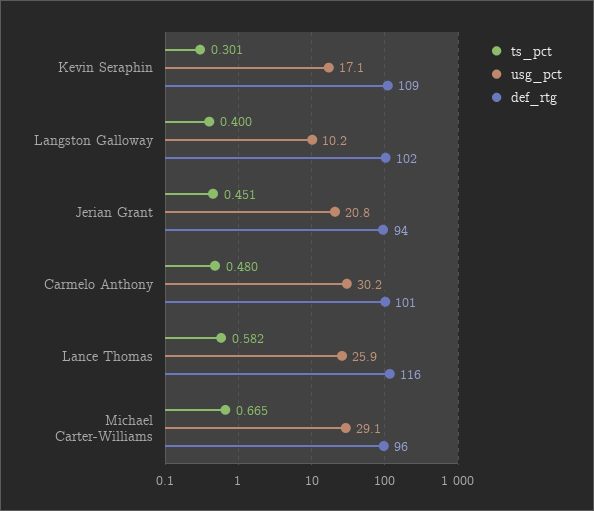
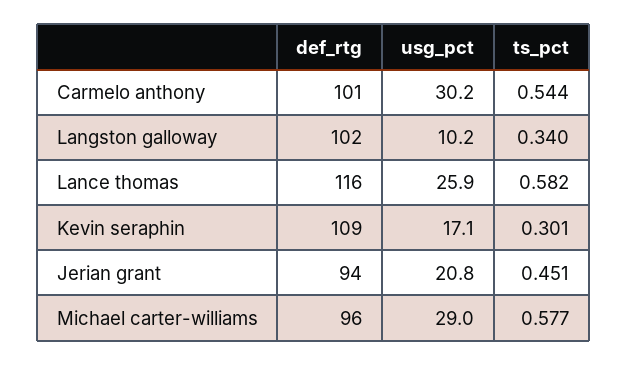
ts_pct, Langston Galloway: 0.4 -> 0.34
ts_pct, Carmelo Anthony: 0.48 -> 0.544
ts_pct, Michael Carter-Williams: 0.665 -> 0.577
usg_pct, Michael Carter-Williams: 29.1 -> 29

